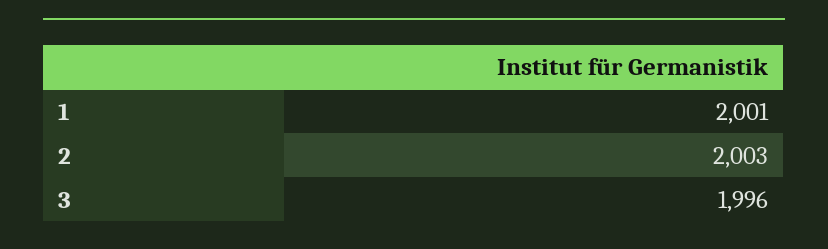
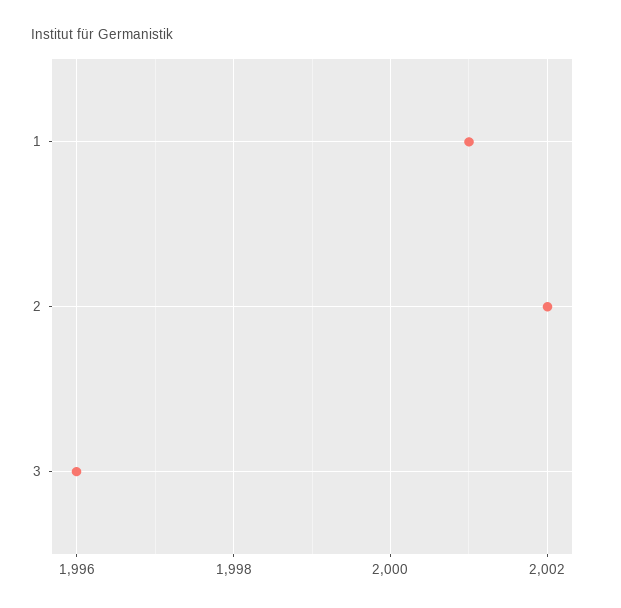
2: 2003 -> 2002

